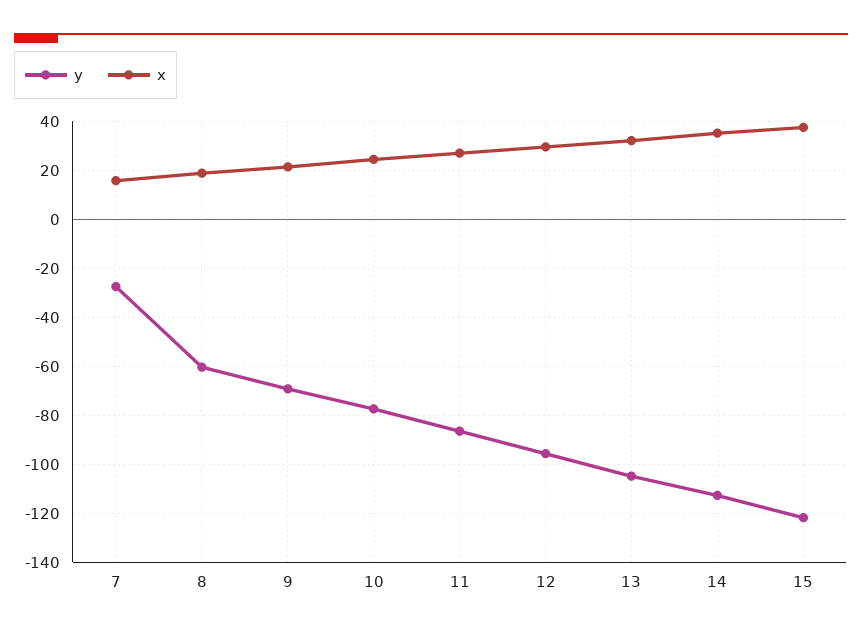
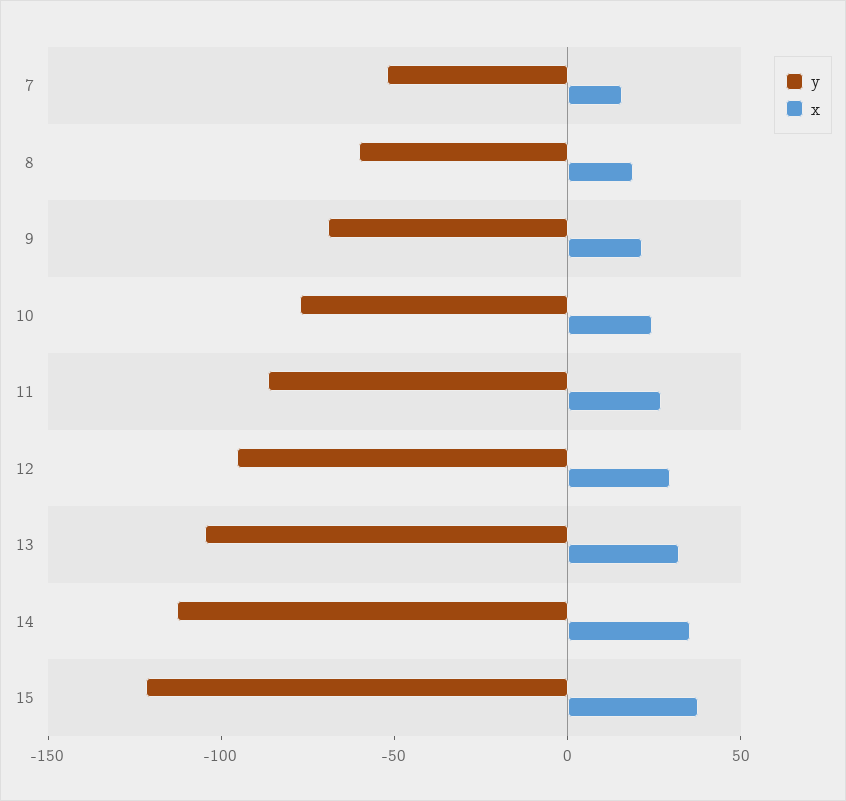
y, 7: -27.5 -> -50

